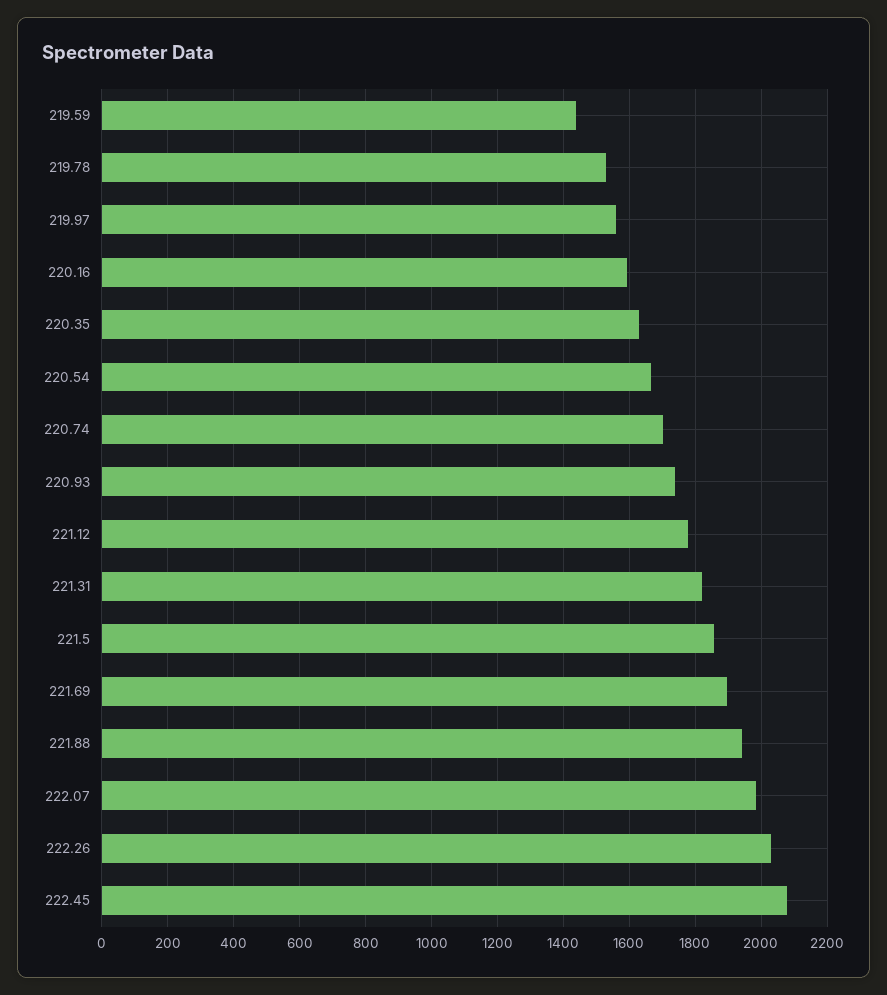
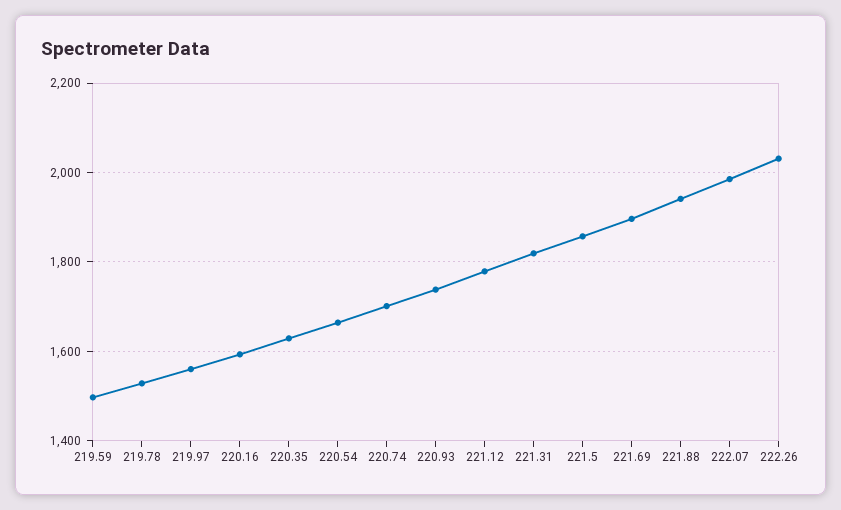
219.59: 1440 -> 1500
222.45: 2080 -> none

